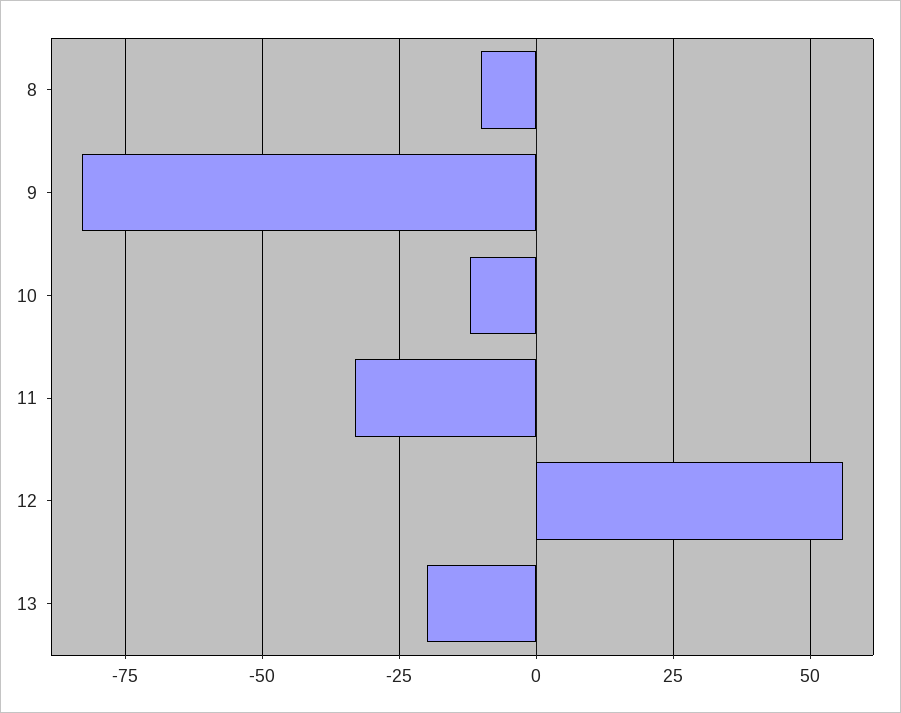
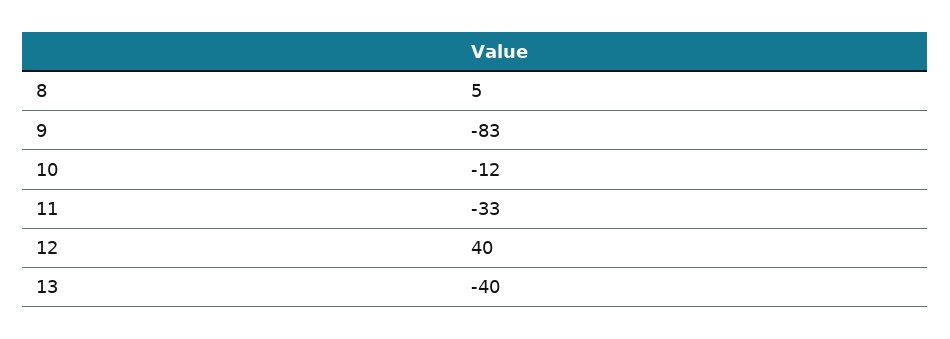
8: -10 -> 5
12: 55 -> 40
13: -20 -> -40

